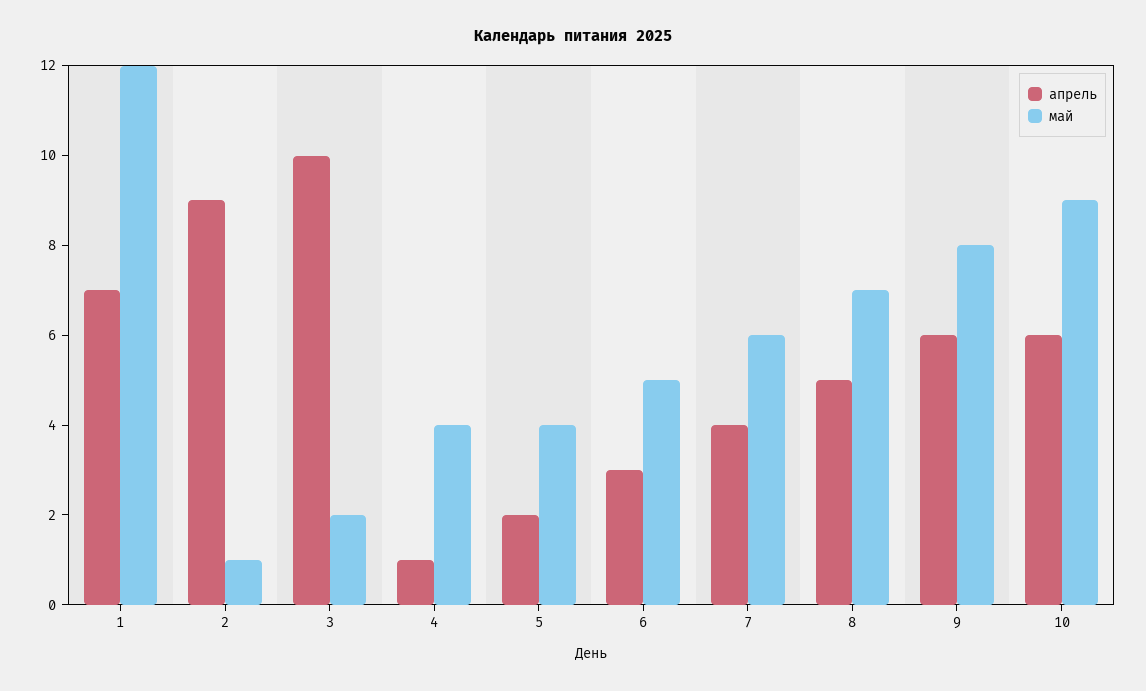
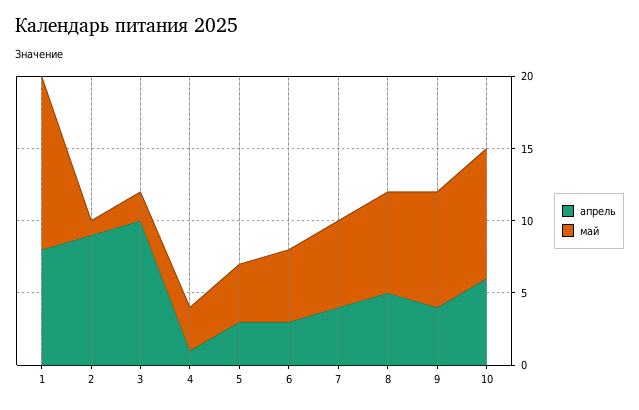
апрель, 1: 7 -> 8
май, 4: 4 -> 3
апрель, 5: 2 -> 3
апрель, 9: 6 -> 4

